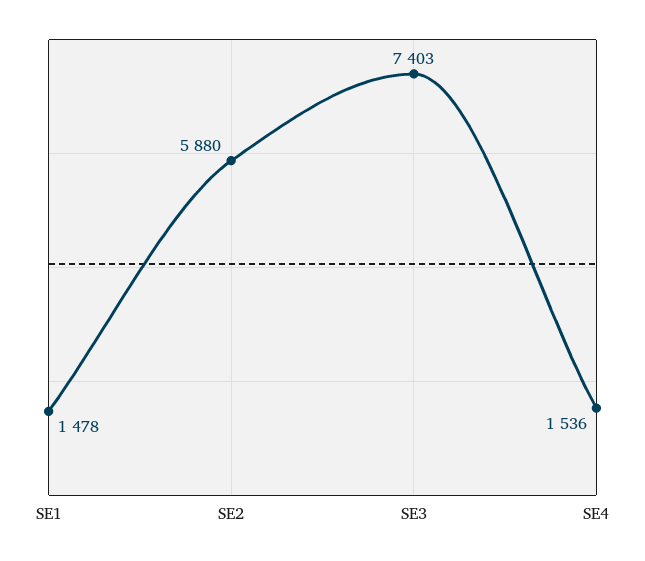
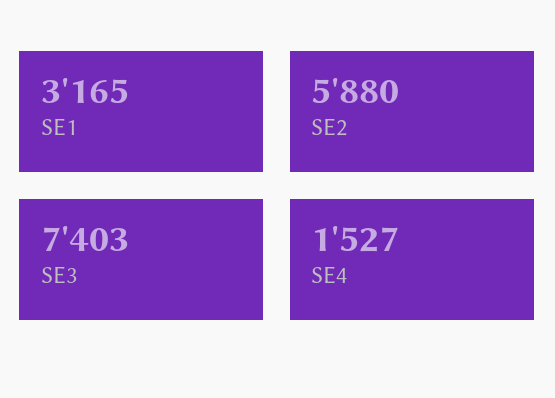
SE1: 1478 -> 3165
SE4: 1536 -> 1527

